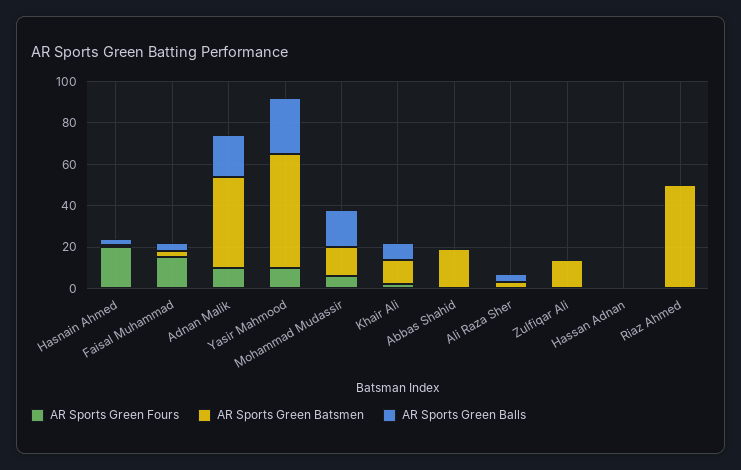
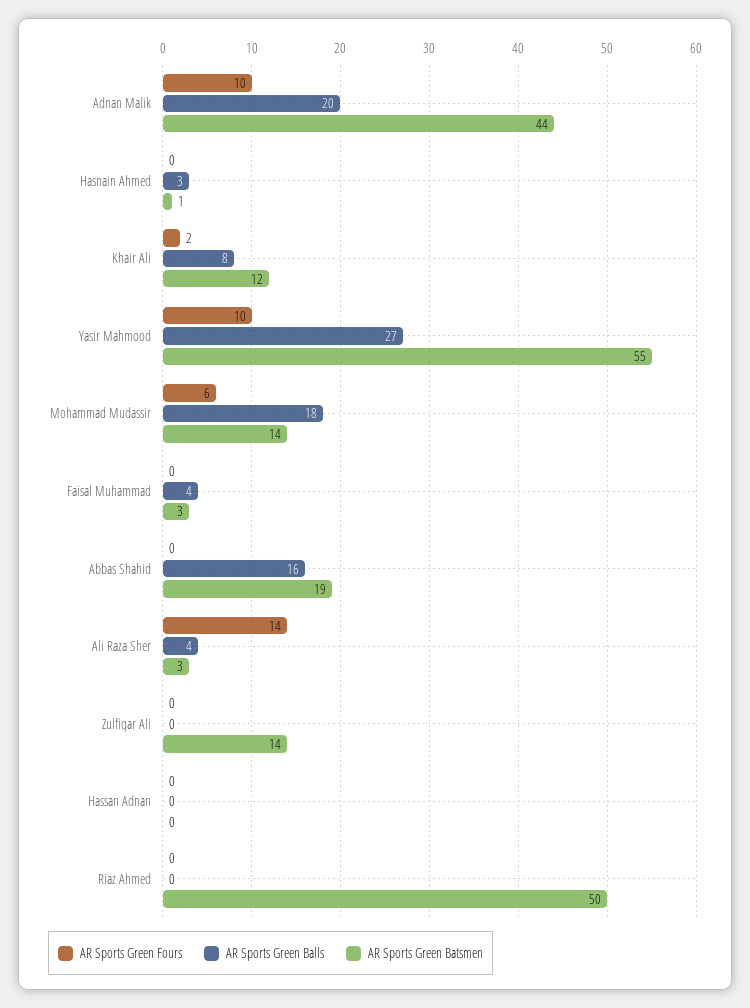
AR Sports Green Fours, Hasnain Ahmed: 20 -> 0
AR Sports Green Fours, Faisal Muhammad: 15 -> 0
AR Sports Green Balls, Abbas Shahid: 0 -> 16
AR Sports Green Fours, Ali Raza Sher: 0 -> 14

